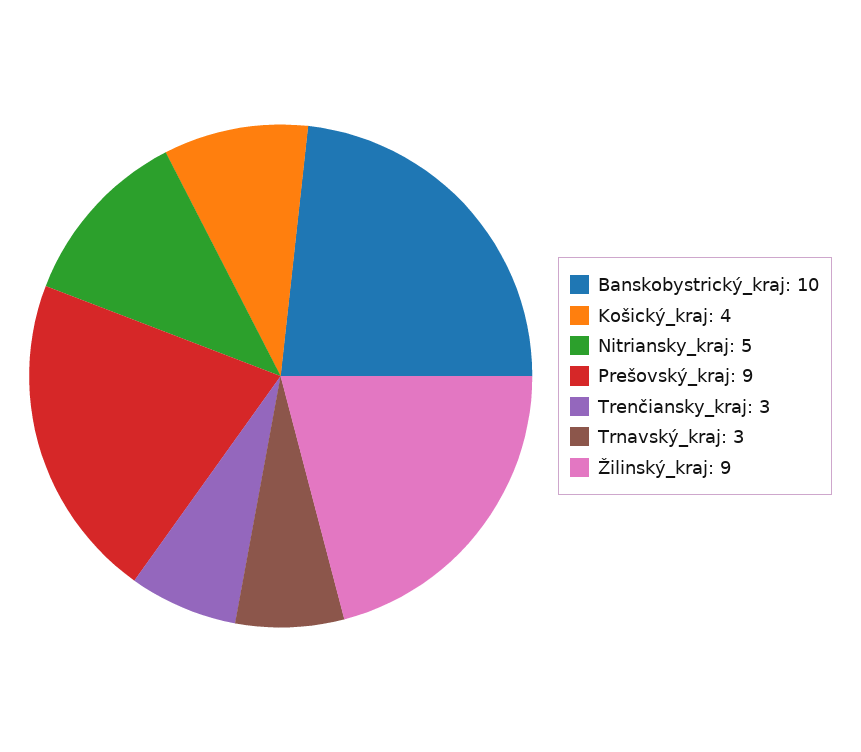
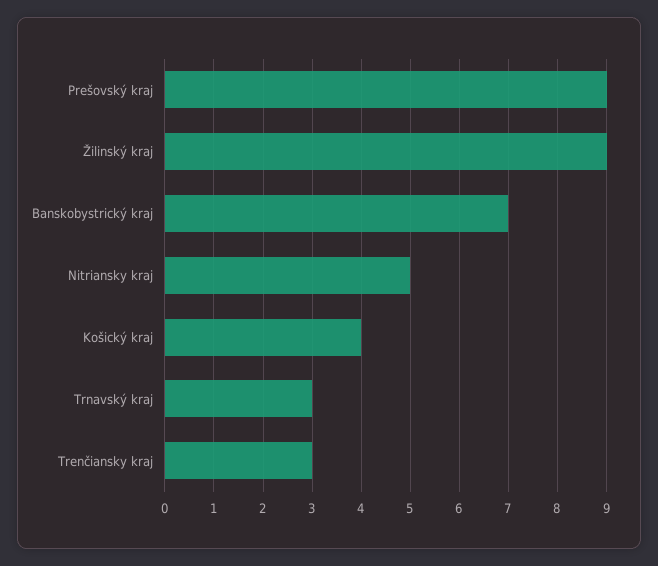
Banskobystrický_kraj: 10 -> 7

